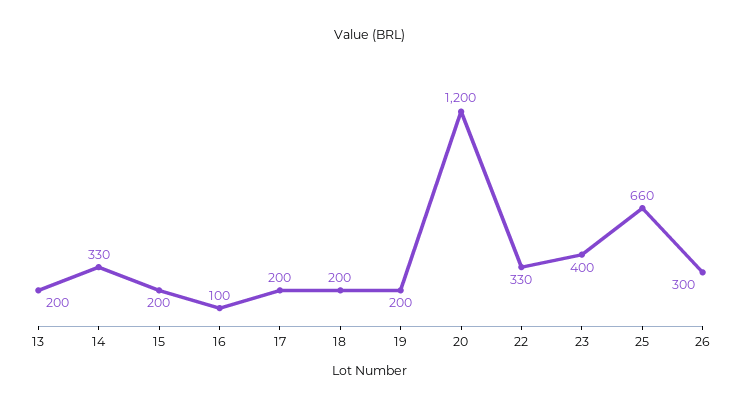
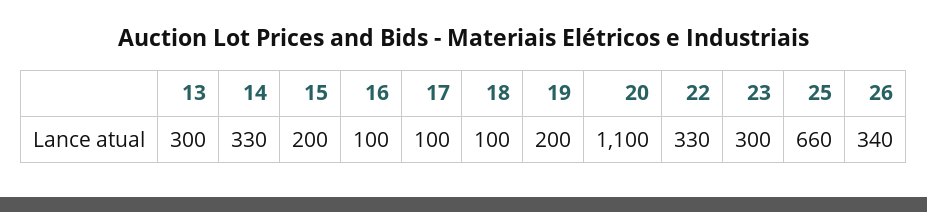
13: 200 -> 300
17: 200 -> 100
18: 200 -> 100
20: 1200 -> 1100
23: 400 -> 300
26: 300 -> 340

